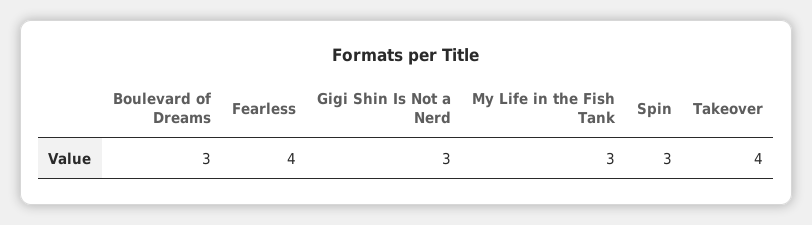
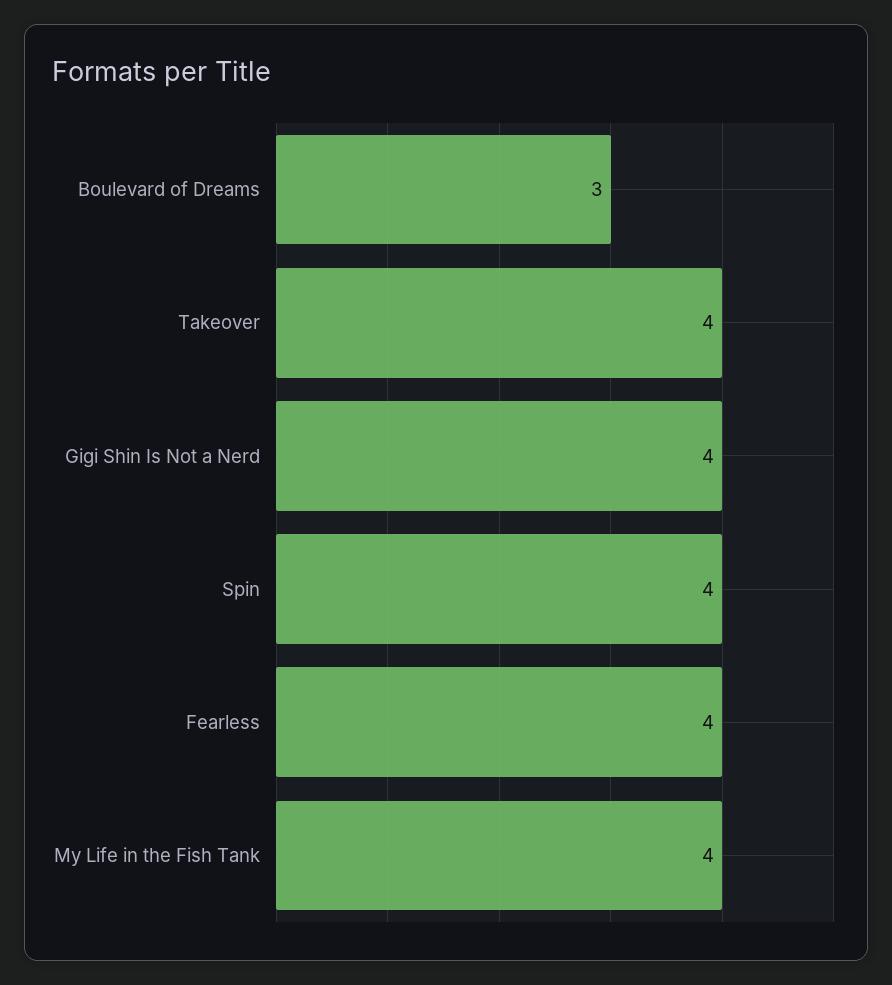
Gigi Shin Is Not a Nerd: 3 -> 4
My Life in the Fish Tank: 3 -> 4
Spin: 3 -> 4

